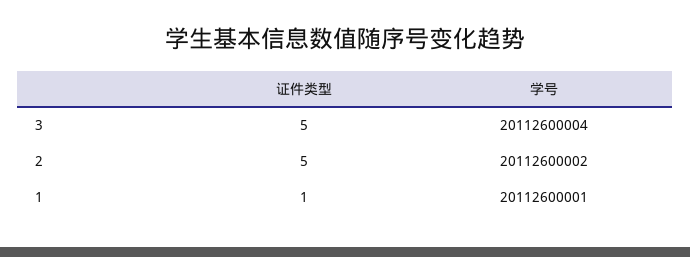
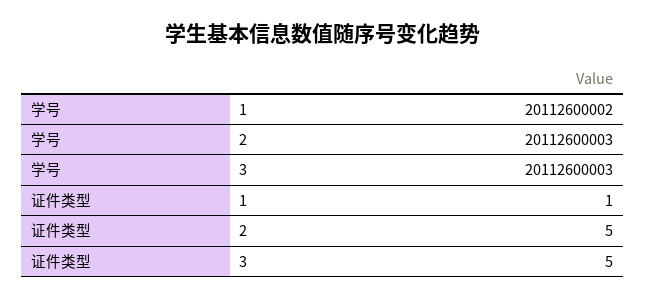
学号, 3: 20112600004 -> 20112600003
学号, 2: 20112600002 -> 20112600003
学号, 1: 20112600001 -> 20112600002

